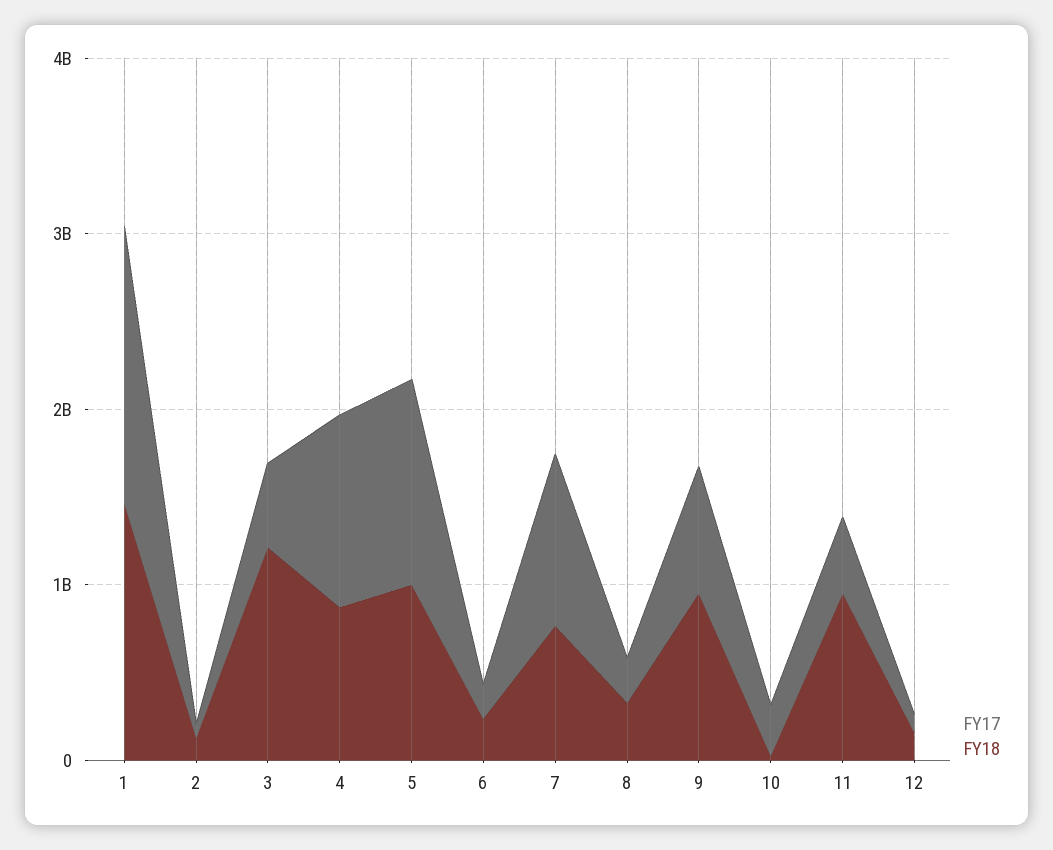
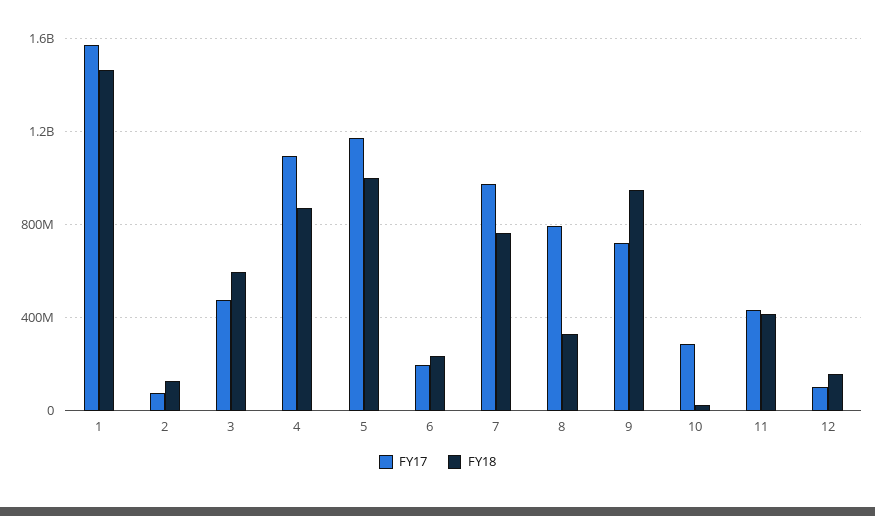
FY18, 3: 1200000000 -> 600000000
FY17, 8: 200000000 -> 800000000
FY18, 11: 1000000000 -> 400000000

